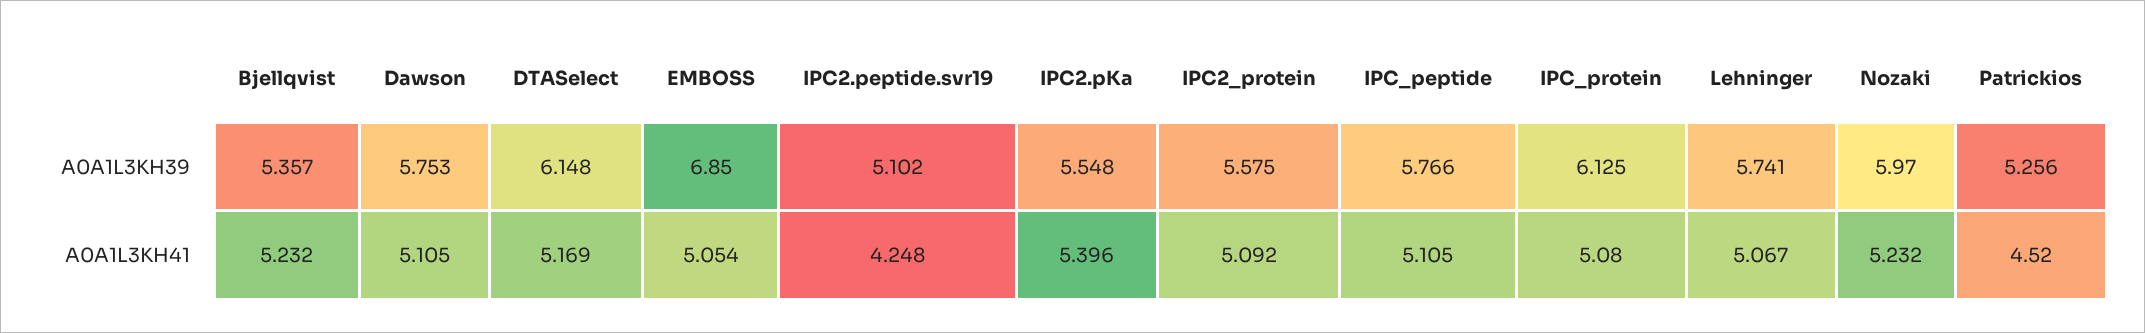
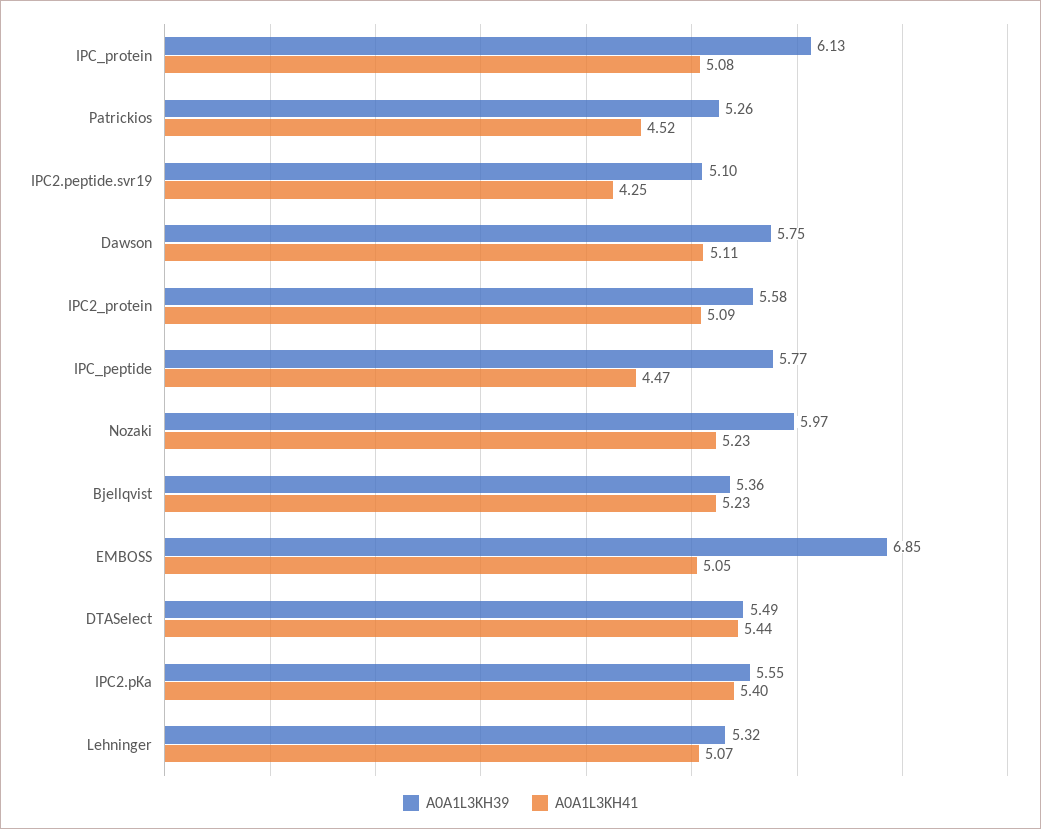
A0A1L3KH39, DTASelect: 6.148 -> 5.49
A0A1L3KH39, Lehninger: 5.741 -> 5.32
A0A1L3KH41, DTASelect: 5.169 -> 5.44
A0A1L3KH41, IPC_peptide: 5.105 -> 4.47

